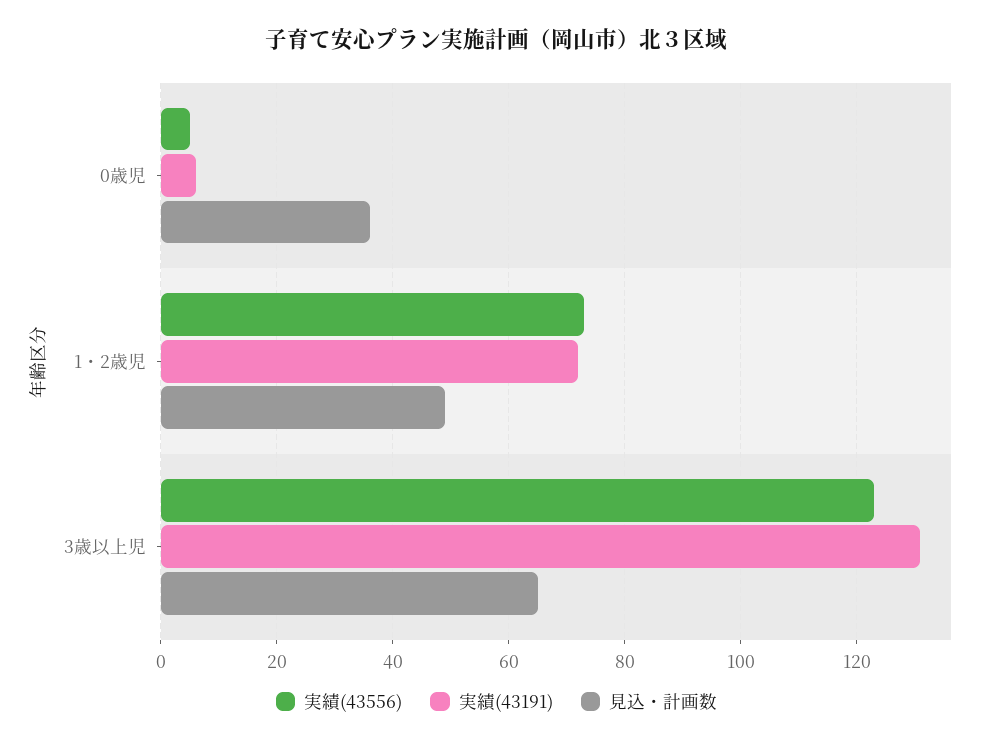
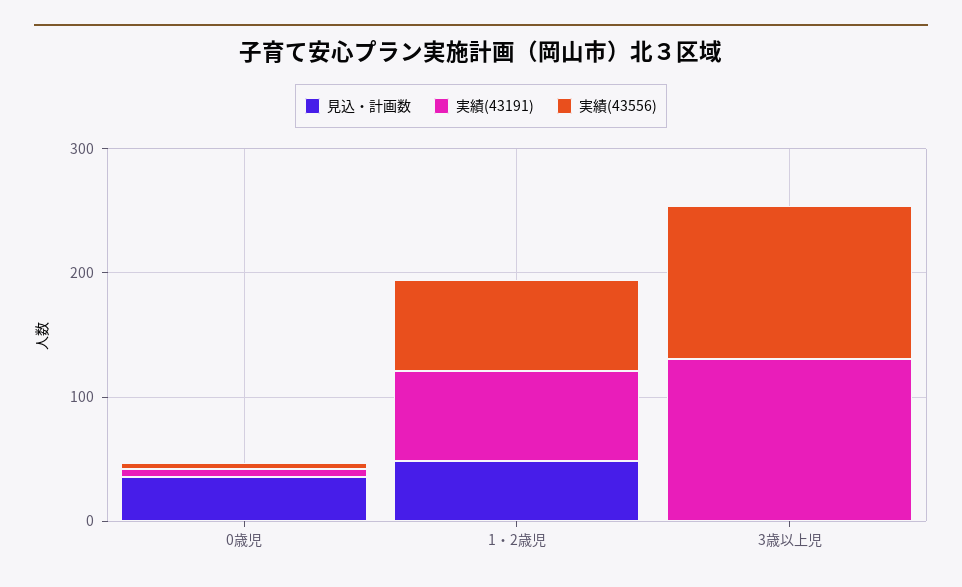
見込・計画数, 3歳以上児: 65 -> 0

